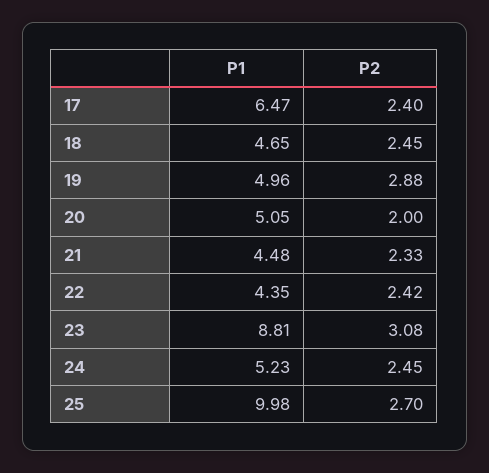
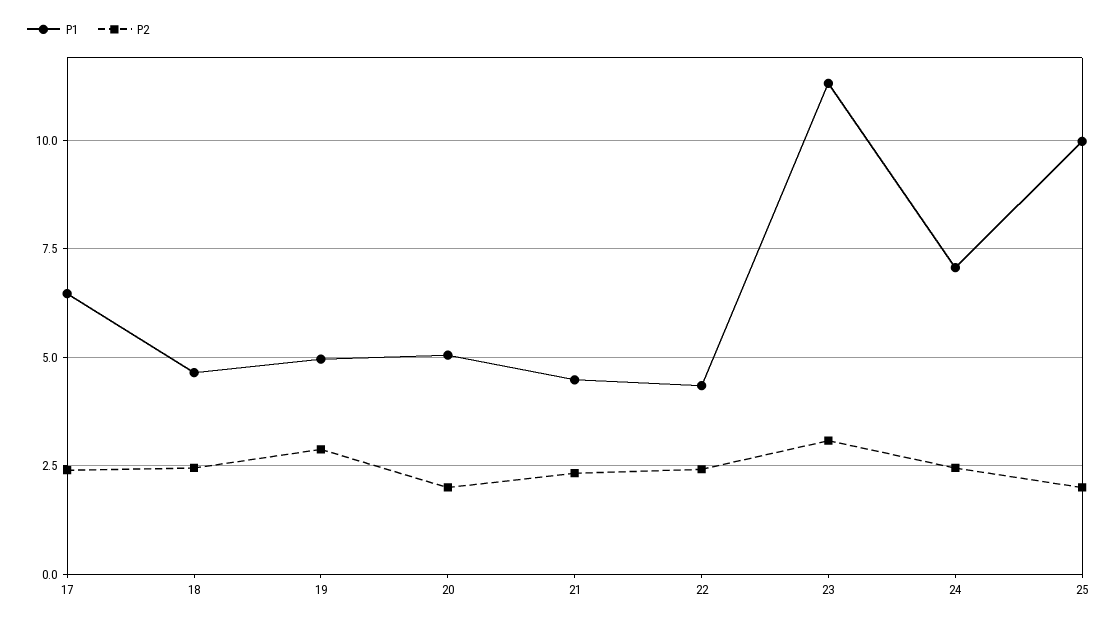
P1, 23: 8.81 -> 11.25
P1, 24: 5.23 -> 7
P2, 25: 2.7 -> 2

